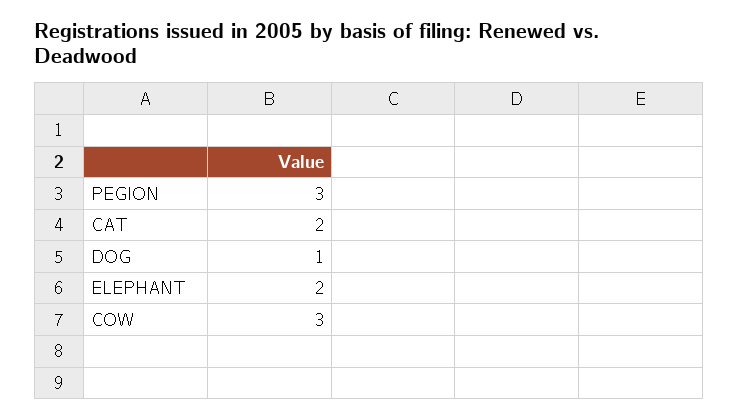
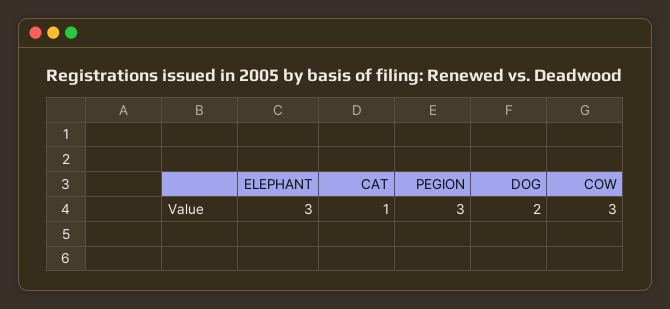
CAT: 2 -> 1
DOG: 1 -> 2
ELEPHANT: 2 -> 3

